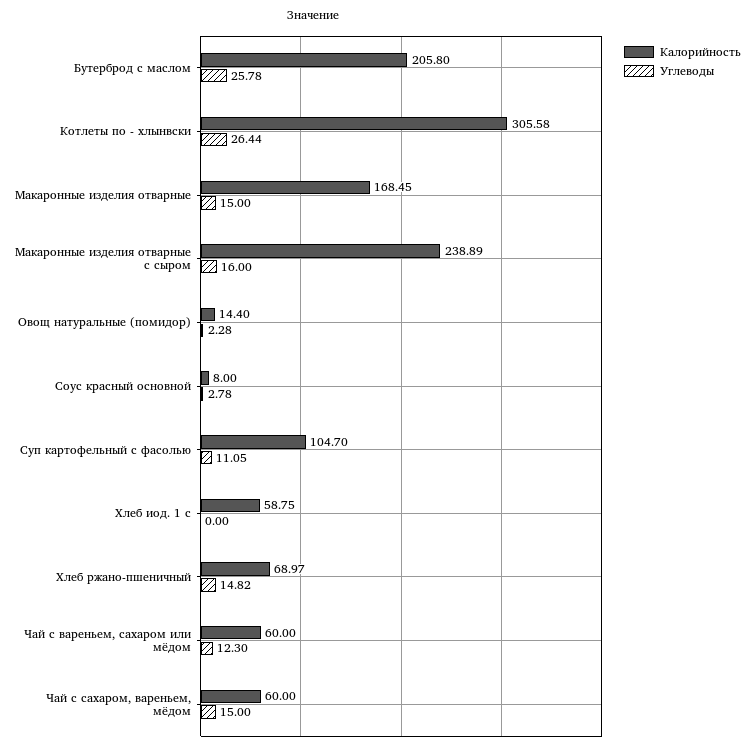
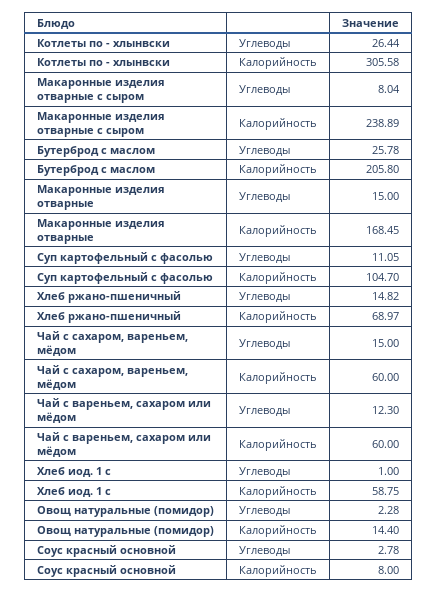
Углеводы, Макаронные изделия отварные с сыром: 16 -> 8.04
Углеводы, Хлеб иод. 1 с: 0 -> 1

